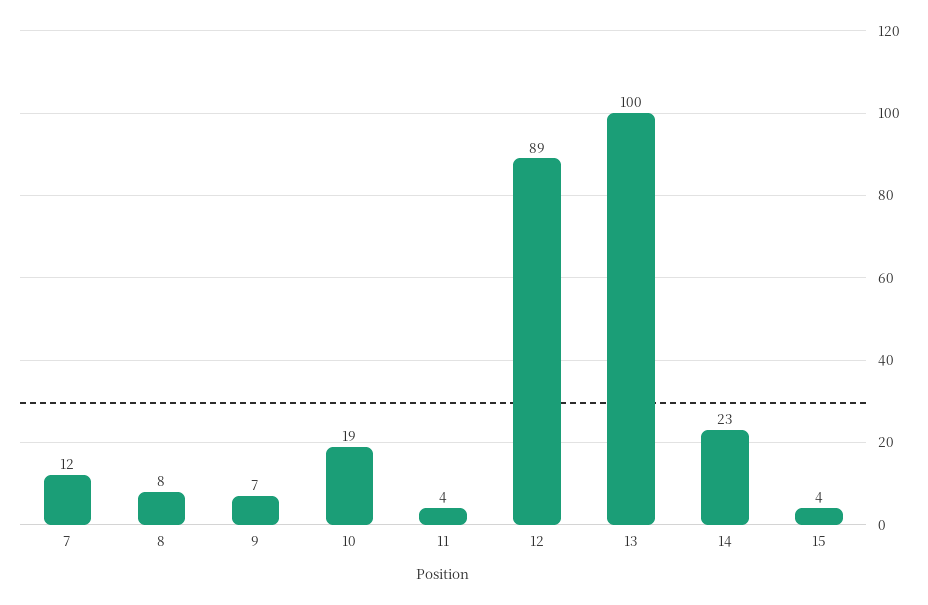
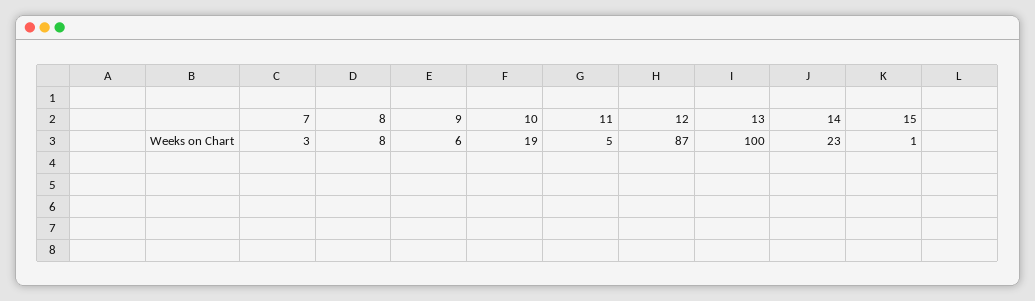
7: 12 -> 3
9: 7 -> 6
11: 4 -> 5
12: 89 -> 87
15: 4 -> 1

